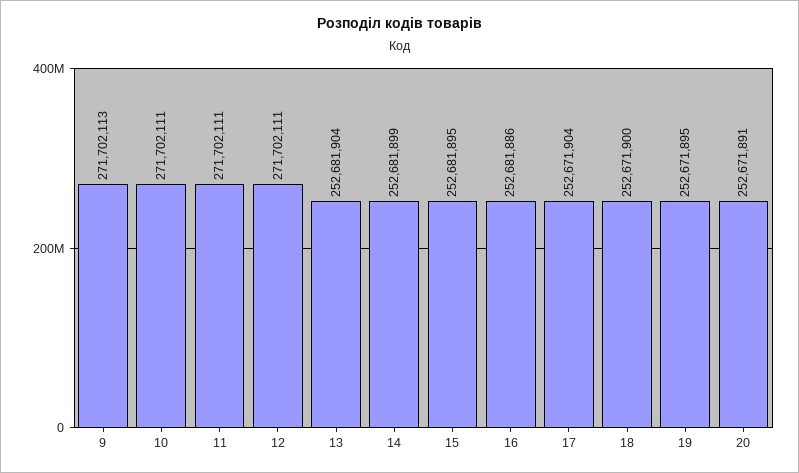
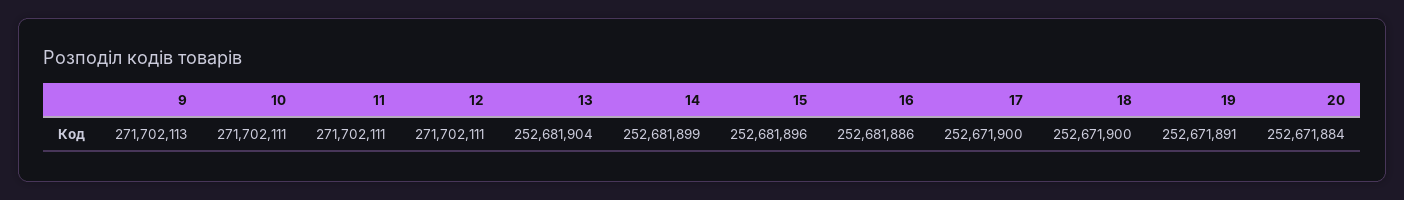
15: 252681895 -> 252681896
17: 252671904 -> 252671900
19: 252671895 -> 252671891
20: 252671891 -> 252671884

